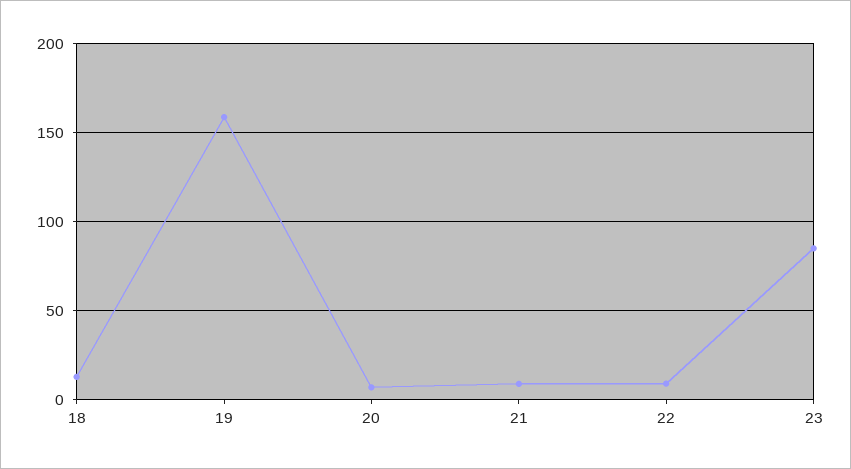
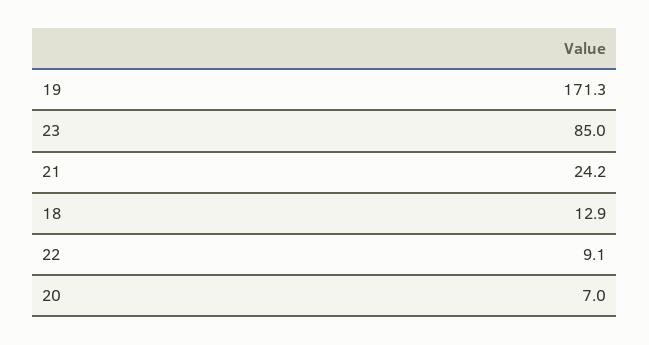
19: 160 -> 171.3
21: 10 -> 24.2

